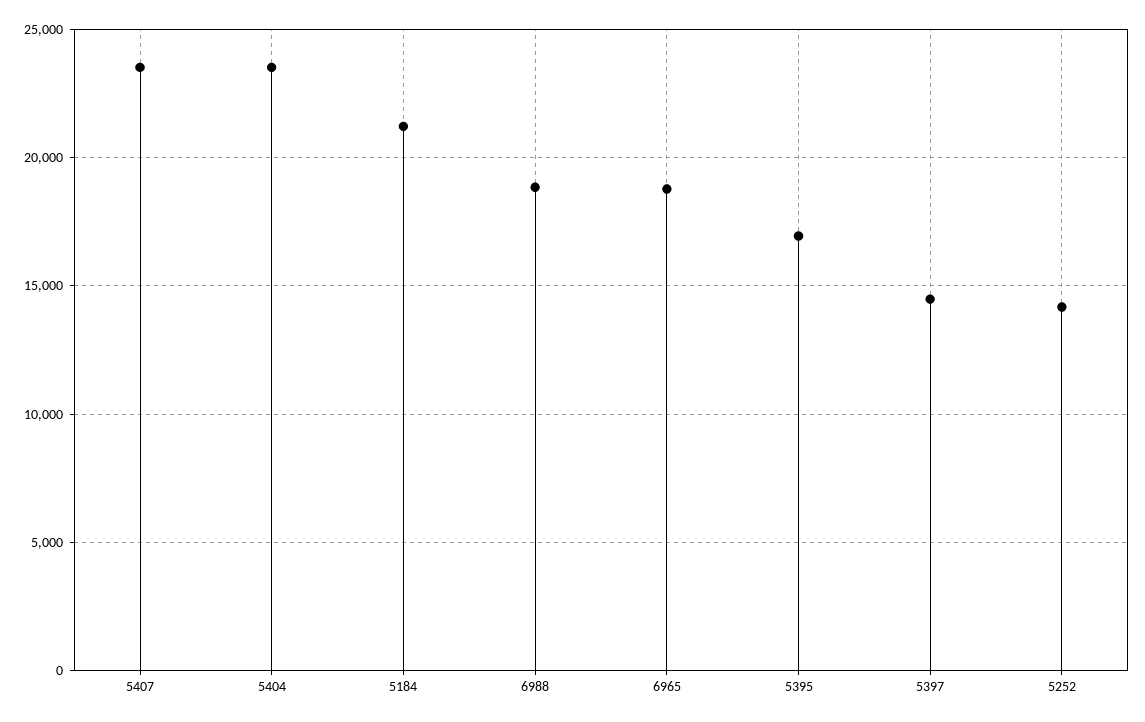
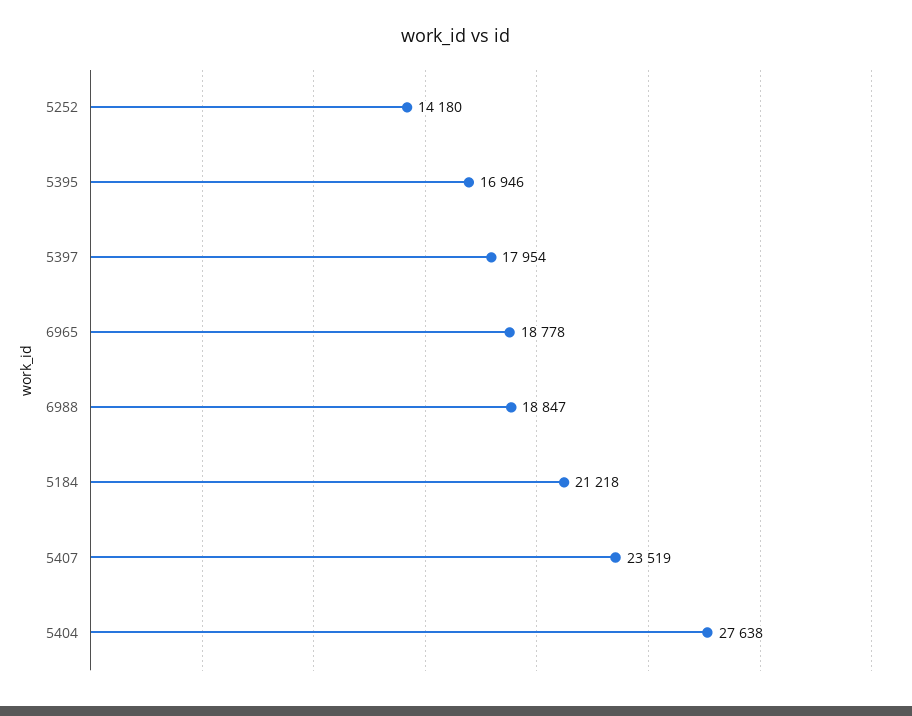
5404: 23500 -> 27638
5397: 14500 -> 17954

